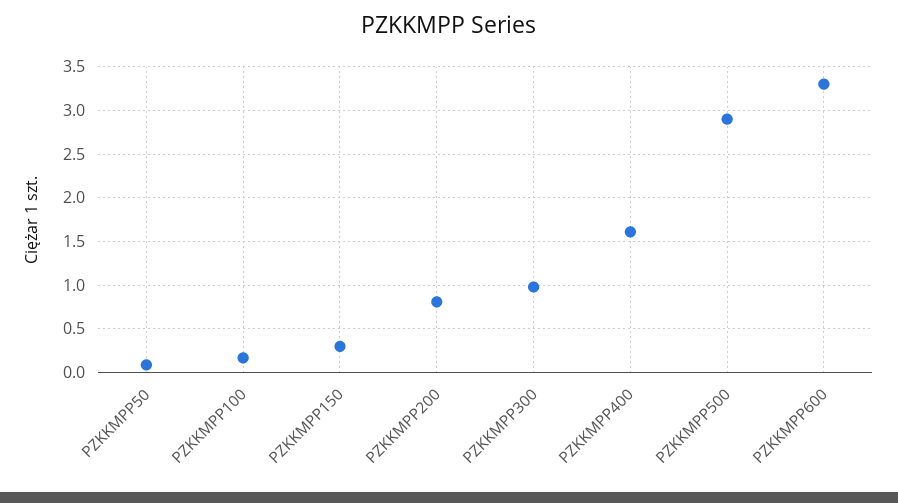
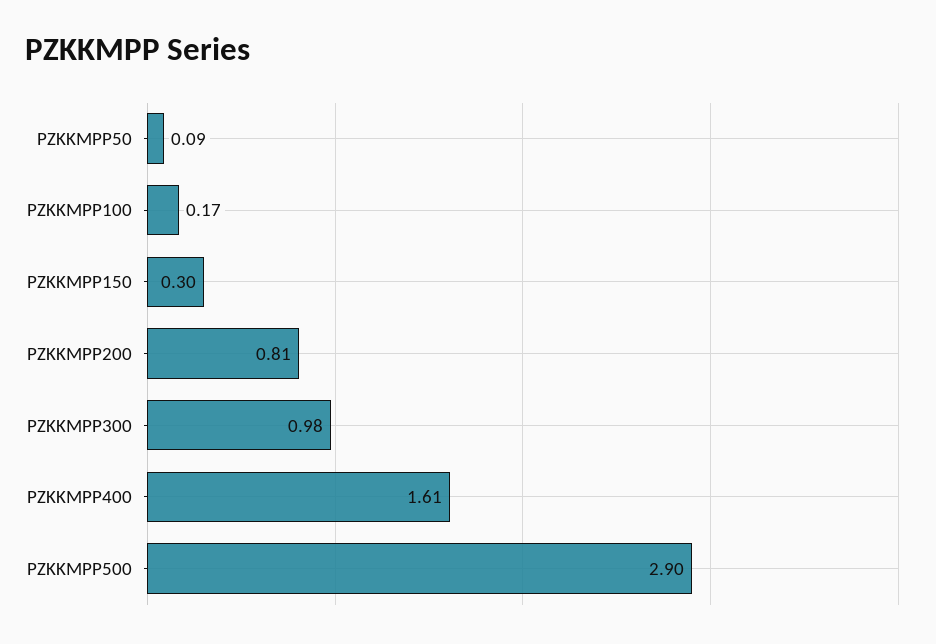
PZKKMPP600: 3.3 -> none

